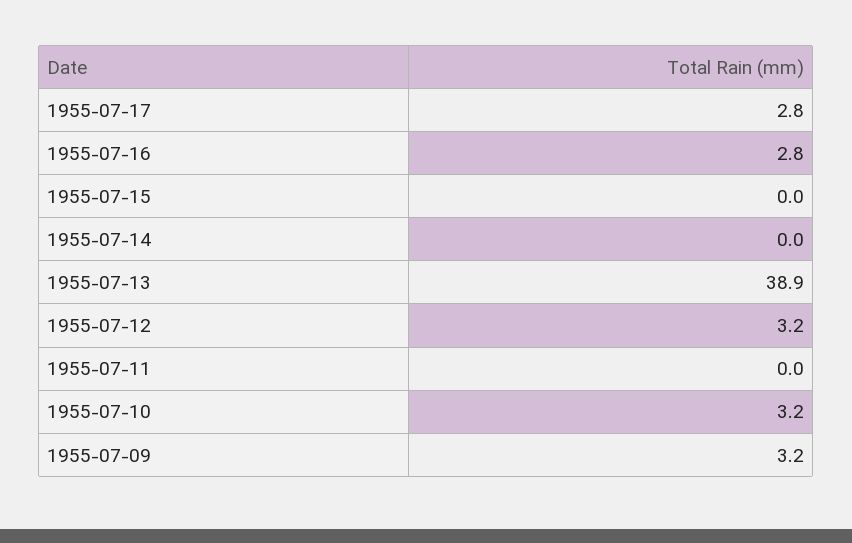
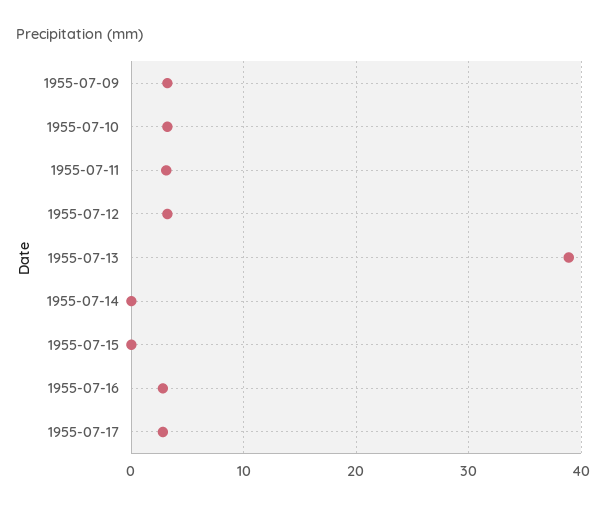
1955-07-11: 0 -> 3

